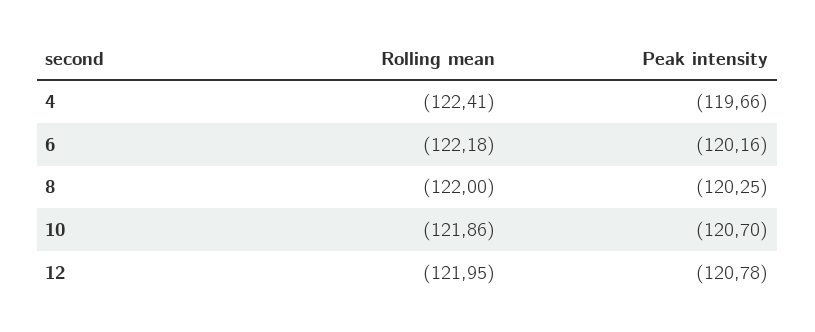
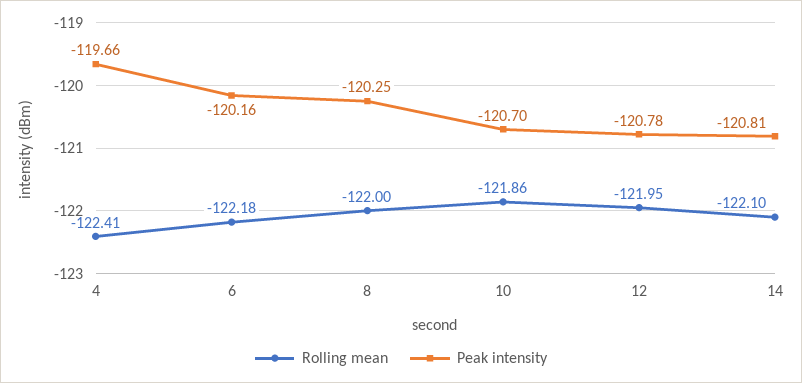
Rolling mean, 14: none -> -122.1
Peak intensity, 14: none -> -120.81

